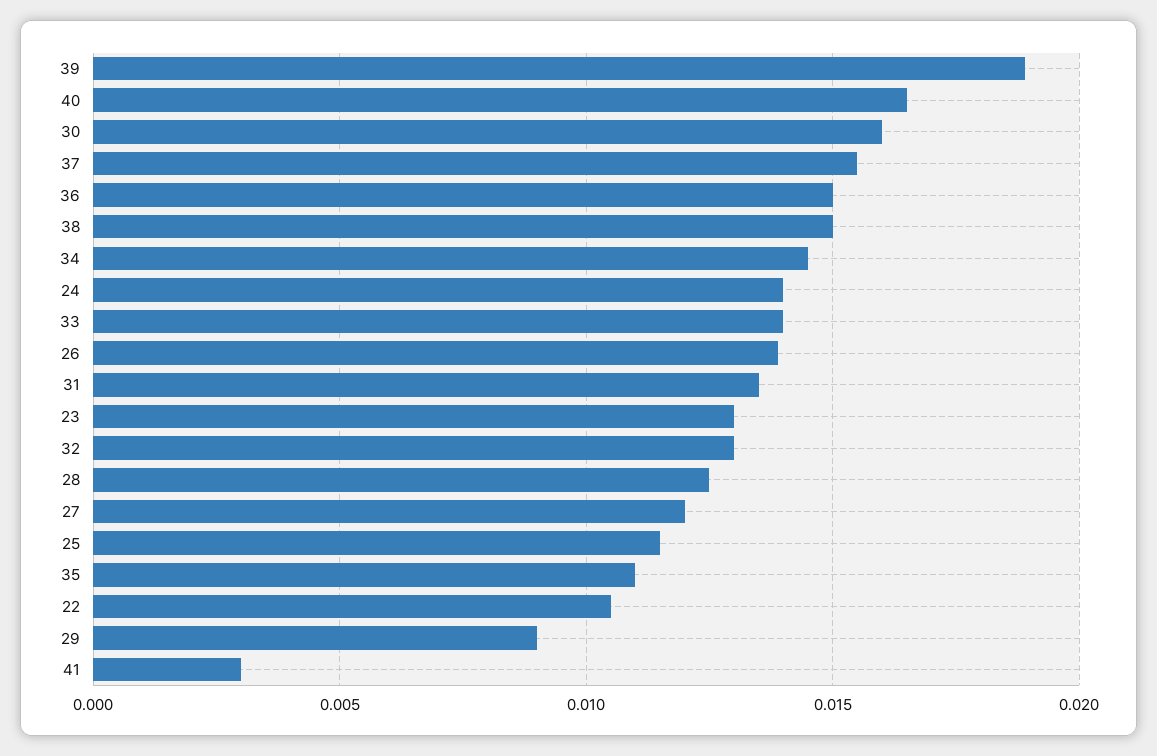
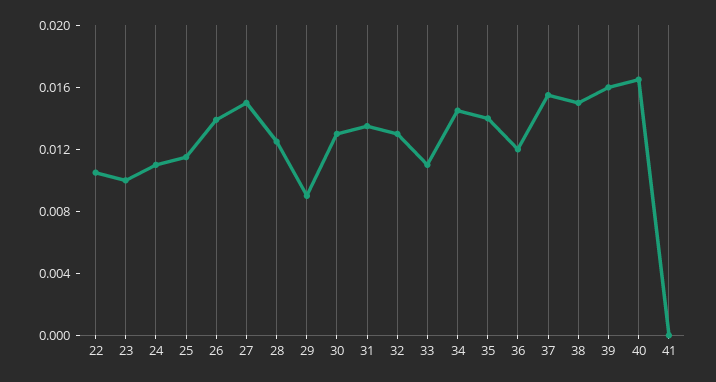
39: 0.019 -> 0.016
30: 0.016 -> 0.013
36: 0.015 -> 0.012
24: 0.014 -> 0.011
33: 0.014 -> 0.011
23: 0.013 -> 0.01
27: 0.012 -> 0.015
35: 0.011 -> 0.014
41: 0.003 -> 0

